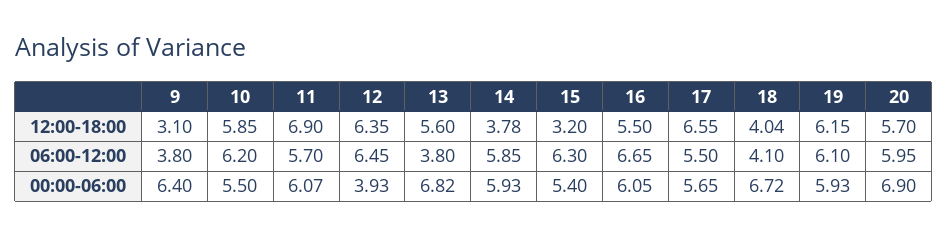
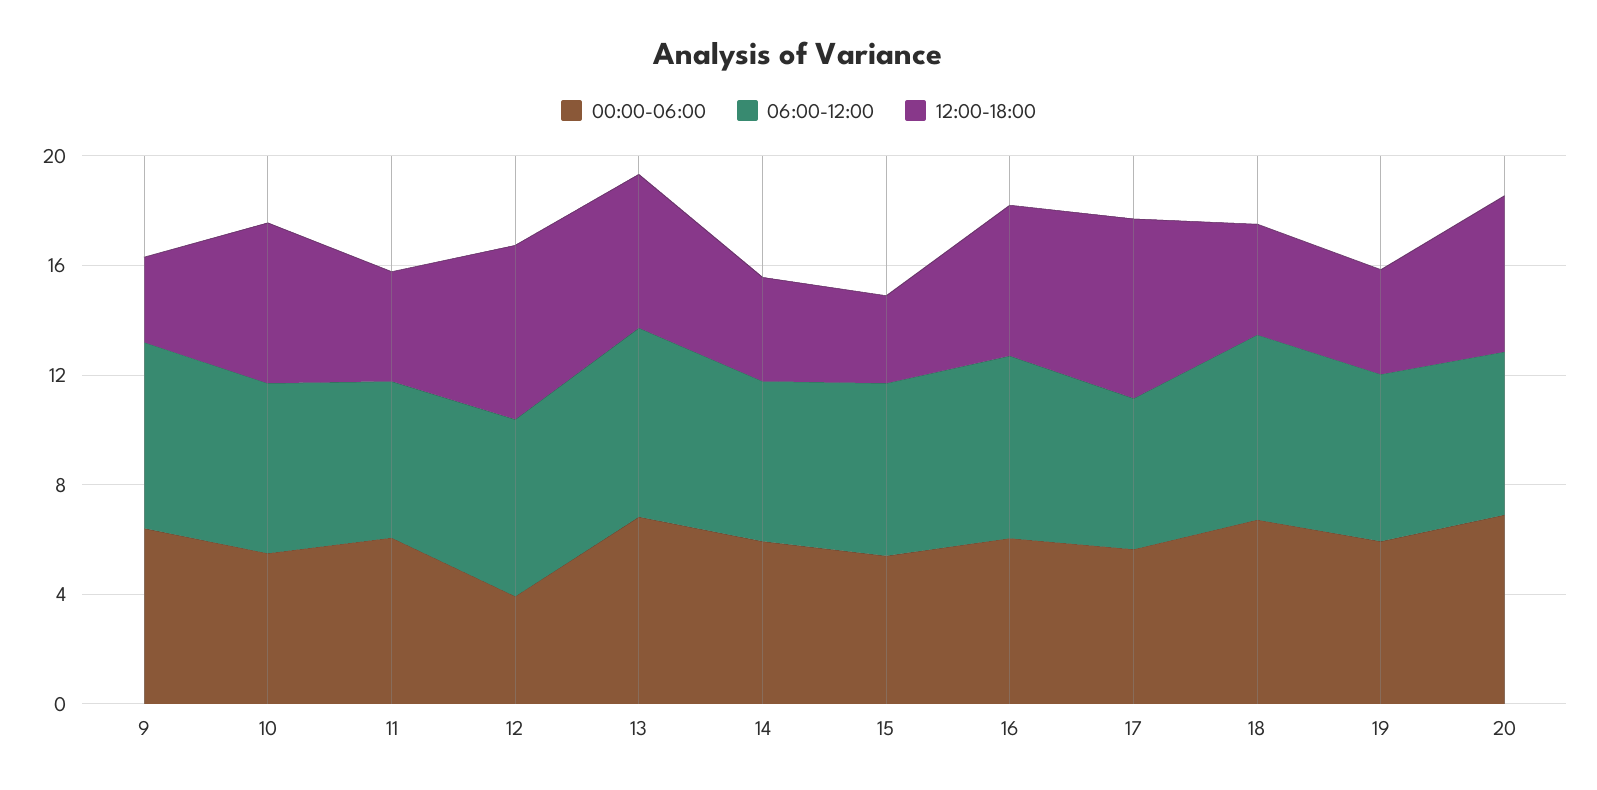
12:00-18:00, 11: 6.9 -> 4
12:00-18:00, 19: 6.15 -> 4
06:00-12:00, 9: 3.8 -> 7
06:00-12:00, 13: 3.8 -> 7
06:00-12:00, 18: 4.1 -> 7

